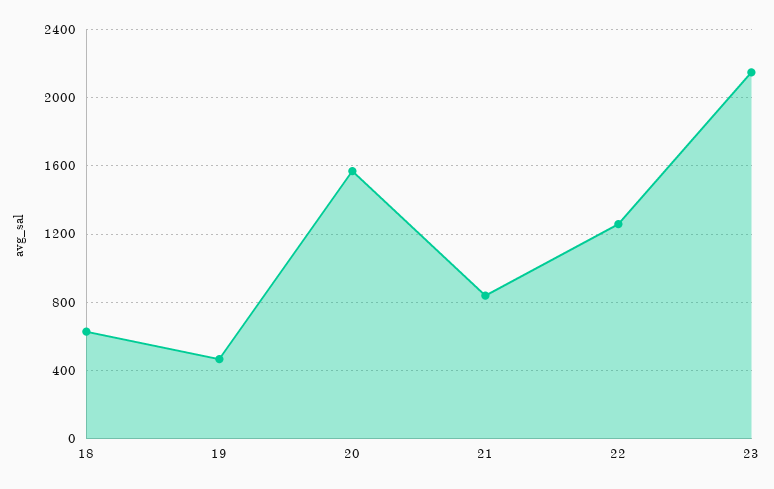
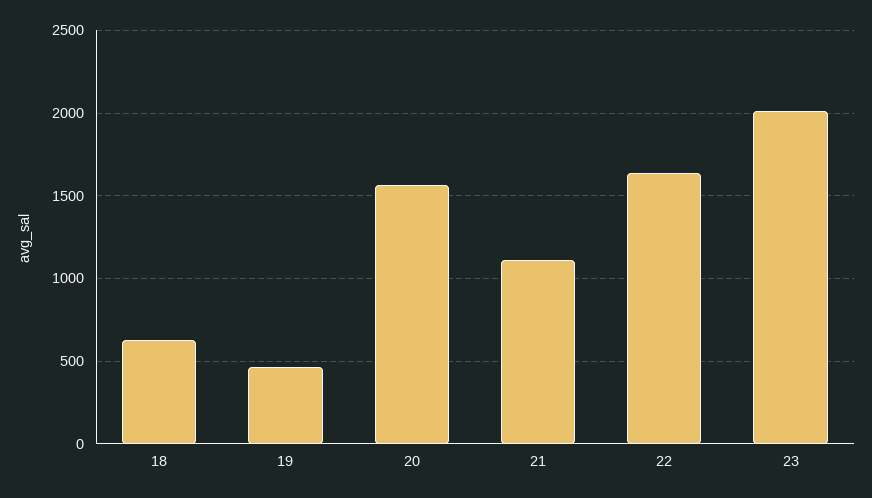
21: 850 -> 1100
22: 1250 -> 1650
23: 2150 -> 2000

